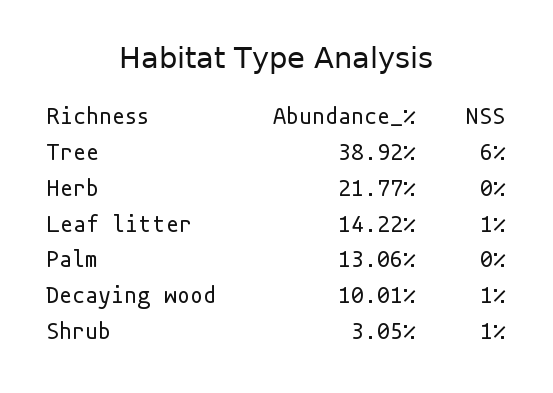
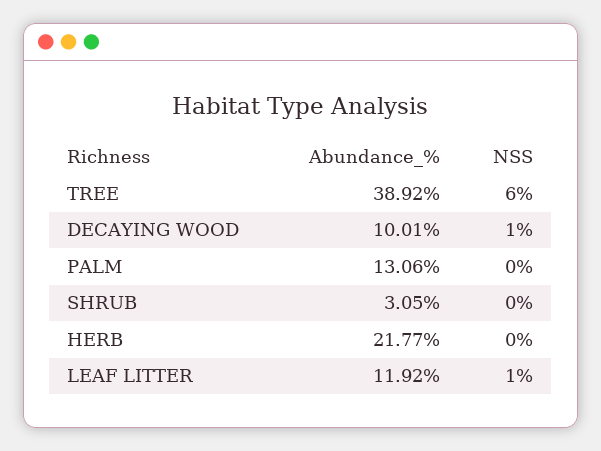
Abundance_%, Leaf litter: 14.22 -> 11.92
NSS, Shrub: 1 -> 0

